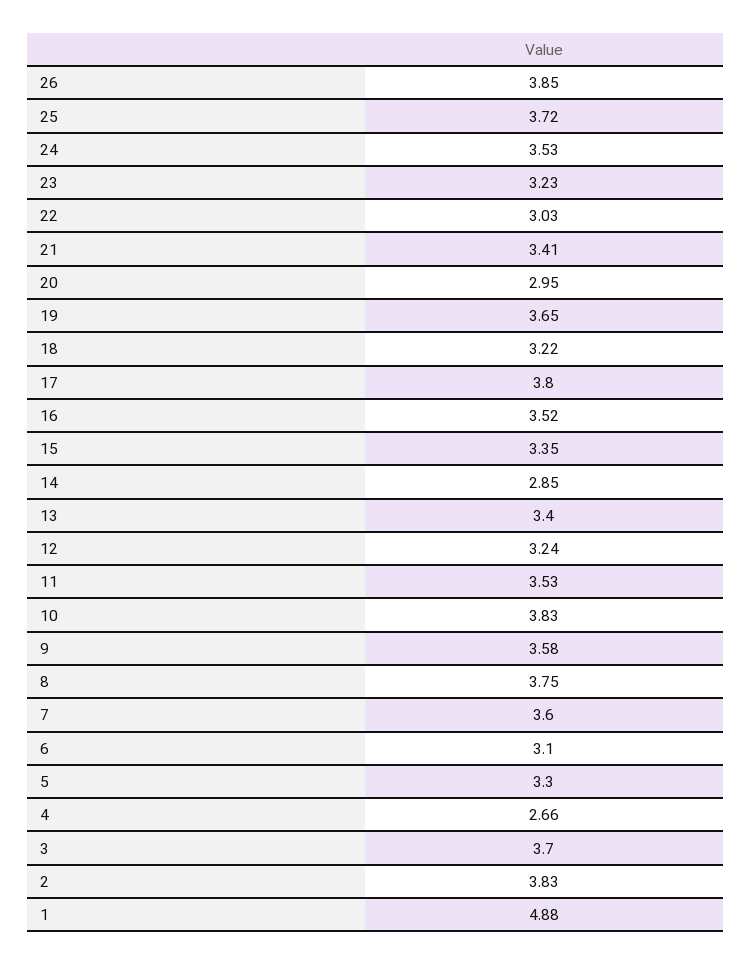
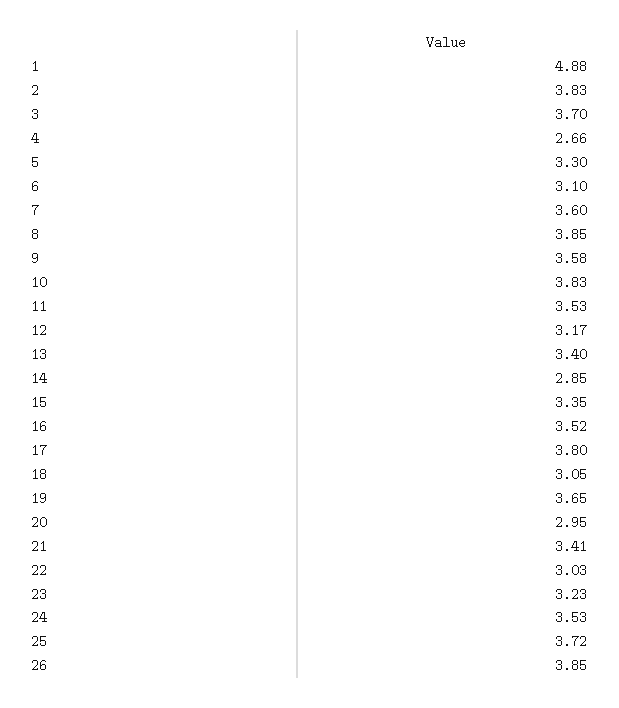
18: 3.22 -> 3.05
12: 3.24 -> 3.17
8: 3.75 -> 3.85

